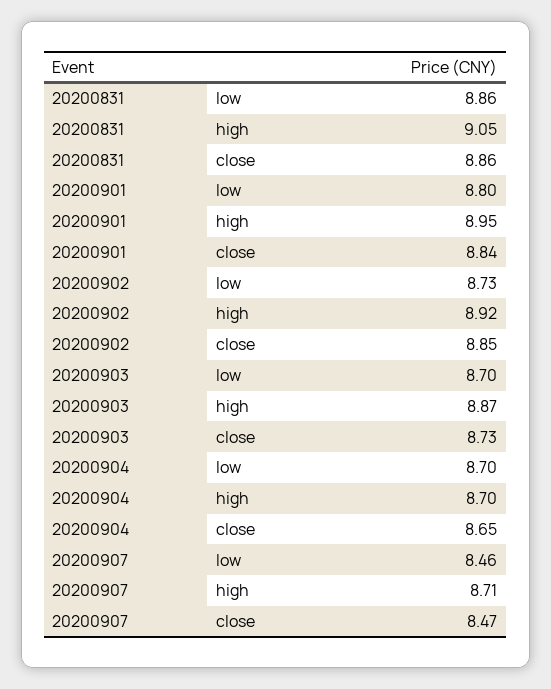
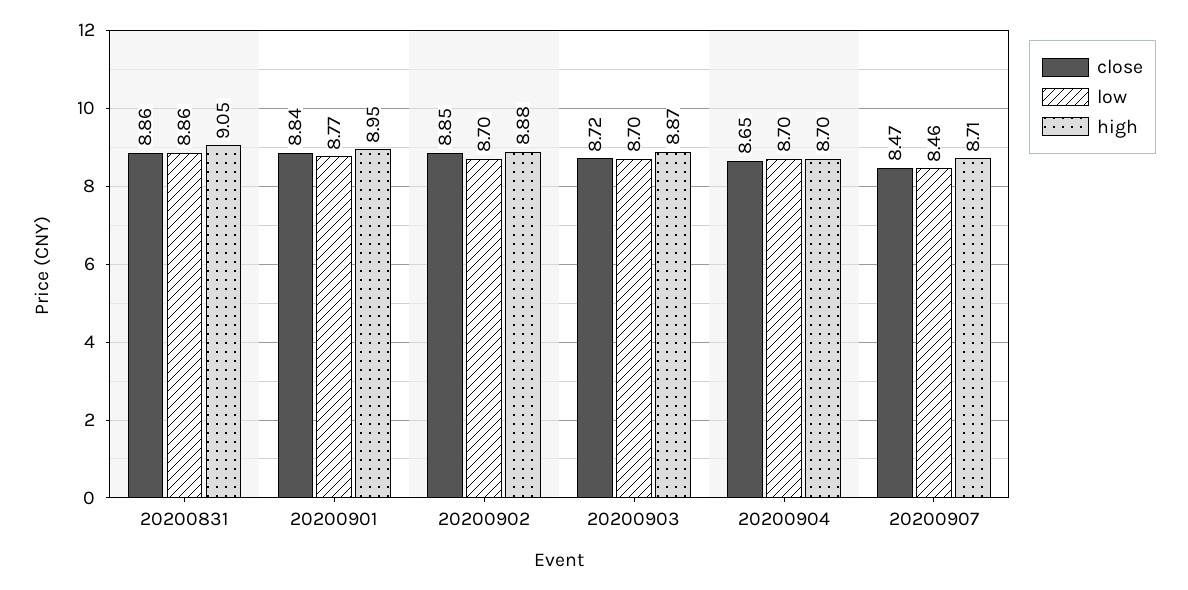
low, 20200901: 8.8 -> 8.77
low, 20200902: 8.73 -> 8.7
high, 20200902: 8.92 -> 8.88
close, 20200903: 8.73 -> 8.72

